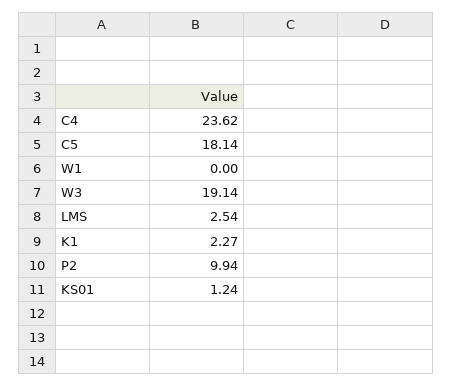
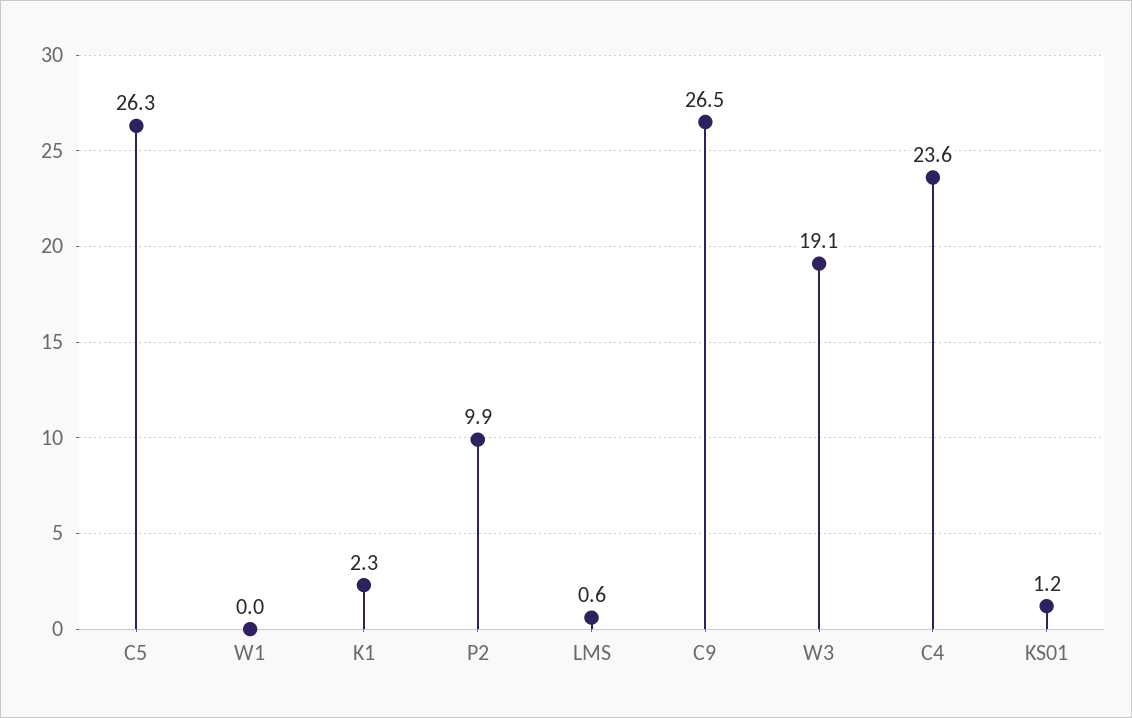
C5: 18.14 -> 26.3
LMS: 2.54 -> 0.6
C9: none -> 26.5

